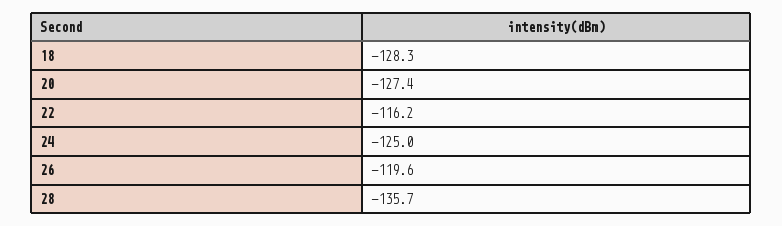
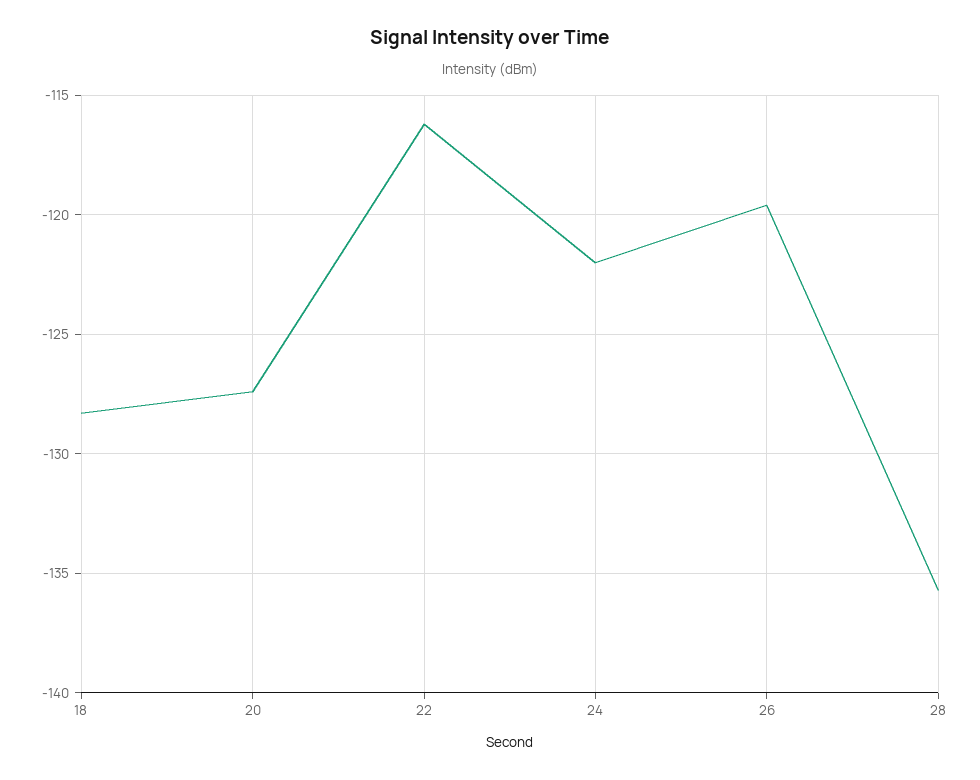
24: -125 -> -122

